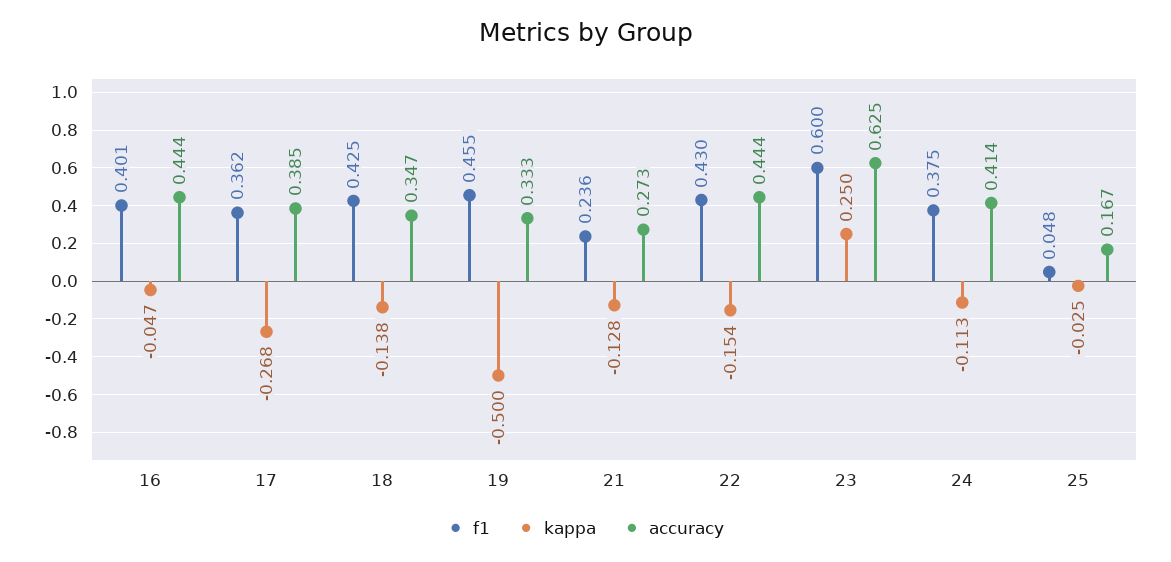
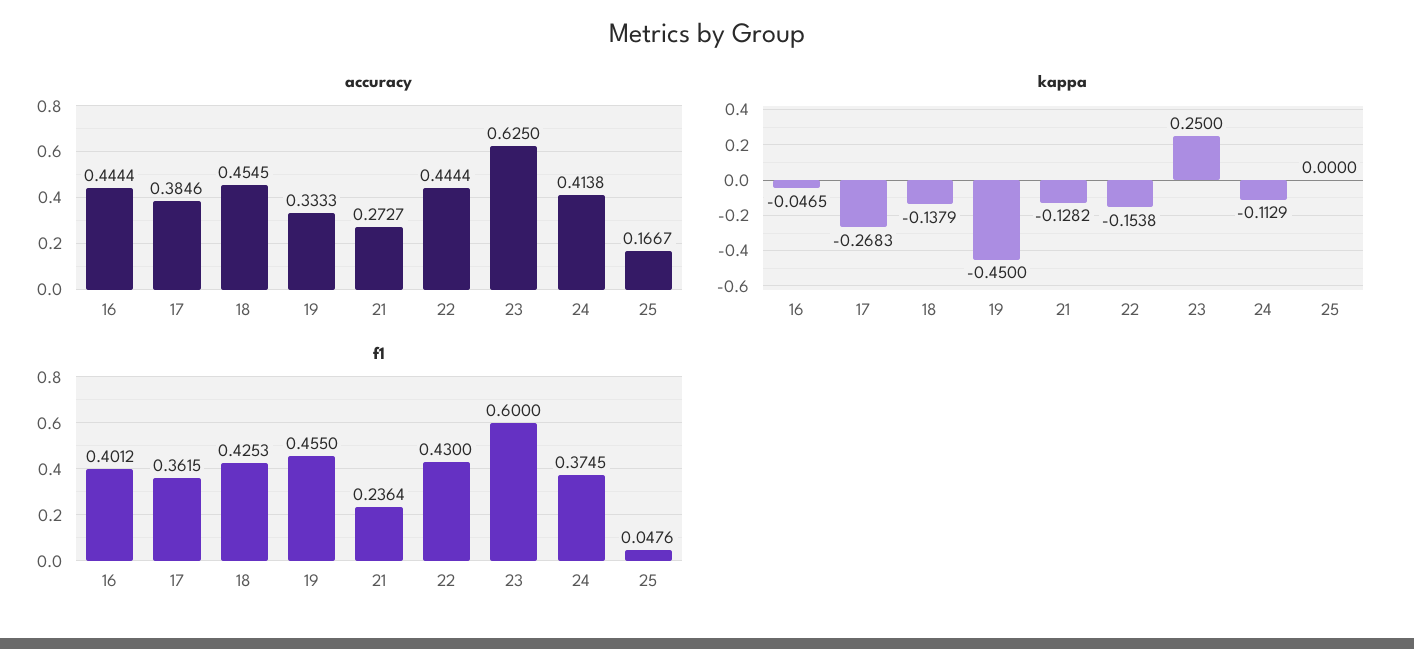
accuracy, 18: 0.347 -> 0.4545
kappa, 19: -0.5 -> -0.45
kappa, 25: -0.025 -> 0

